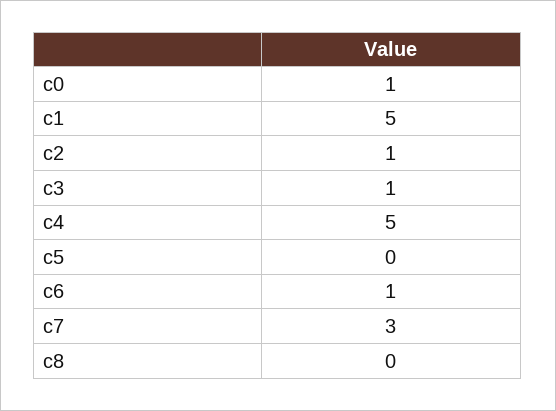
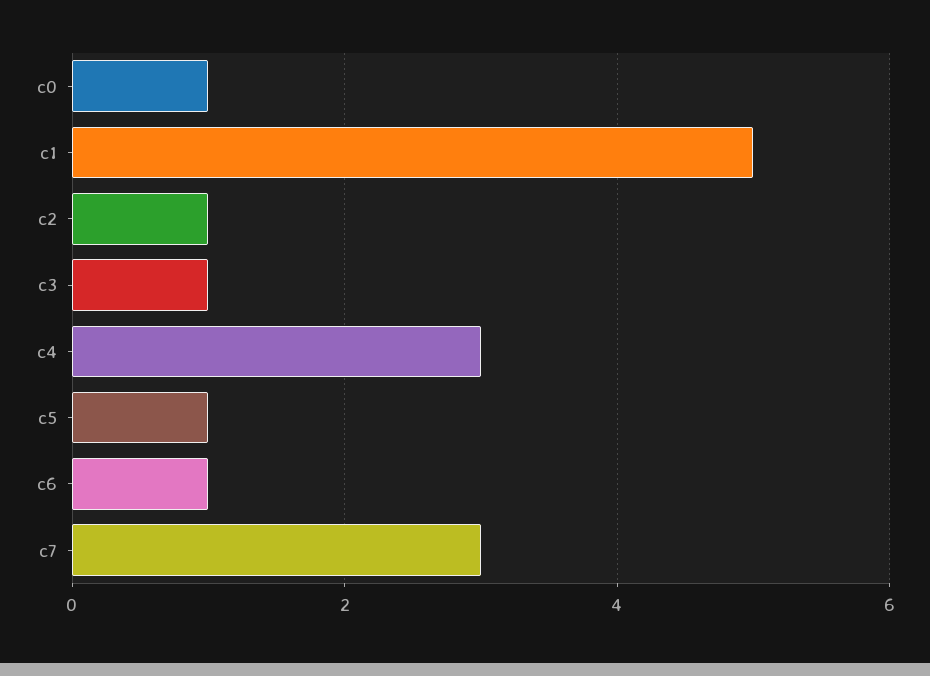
c4: 5 -> 3
c5: 0 -> 1
c8: 0 -> none

